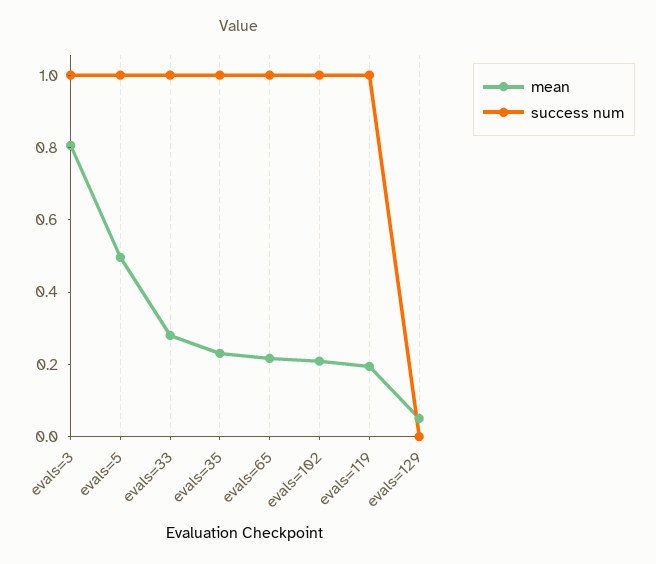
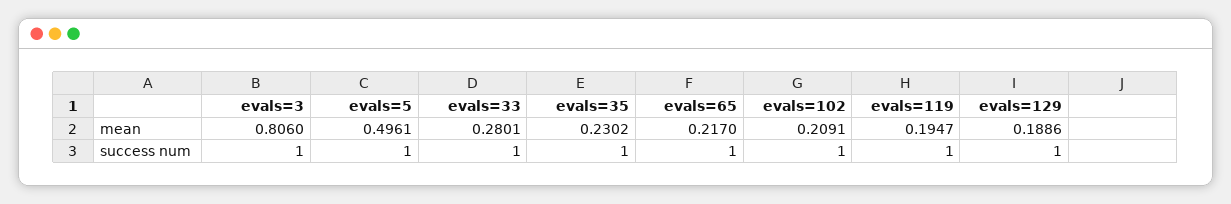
mean, evals=129: 0.05 -> 0.1886
success num, evals=129: 0 -> 1

